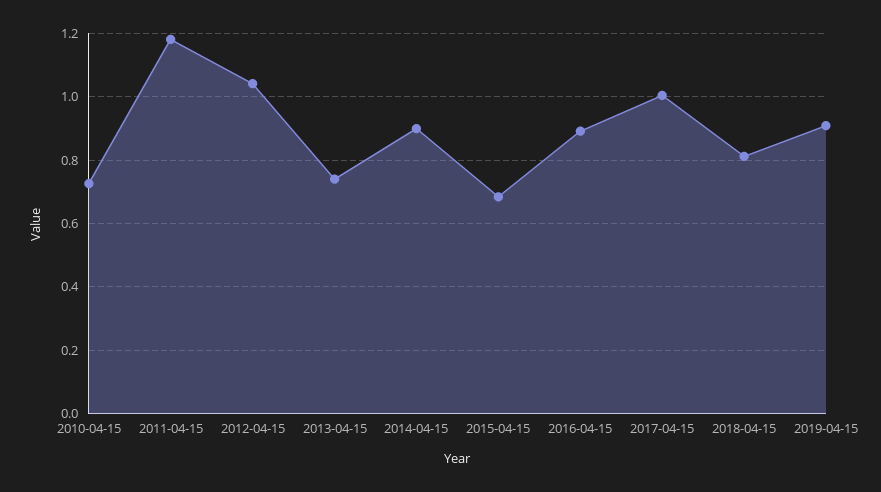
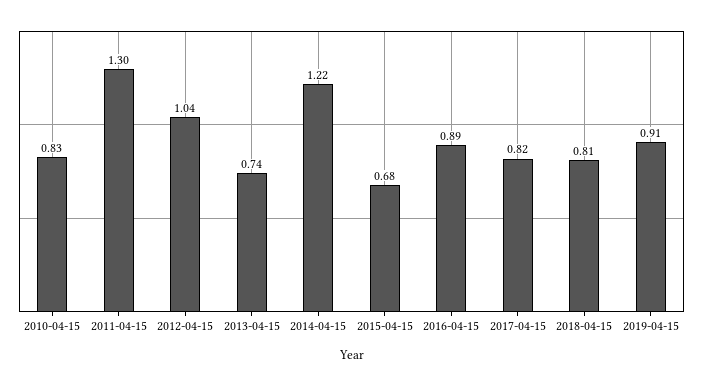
2010-04-15: 0.72 -> 0.83
2011-04-15: 1.18 -> 1.3
2014-04-15: 0.9 -> 1.22
2017-04-15: 1 -> 0.82

